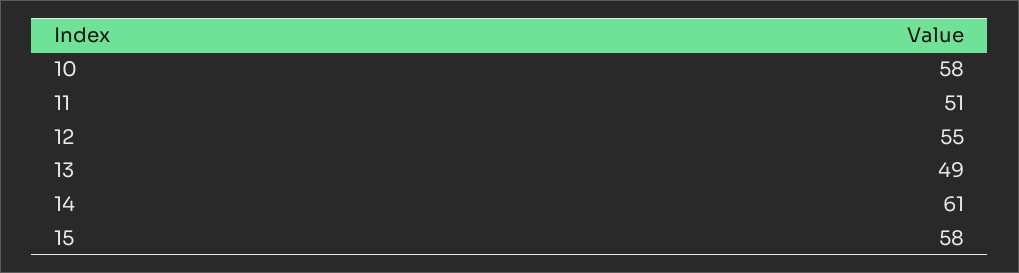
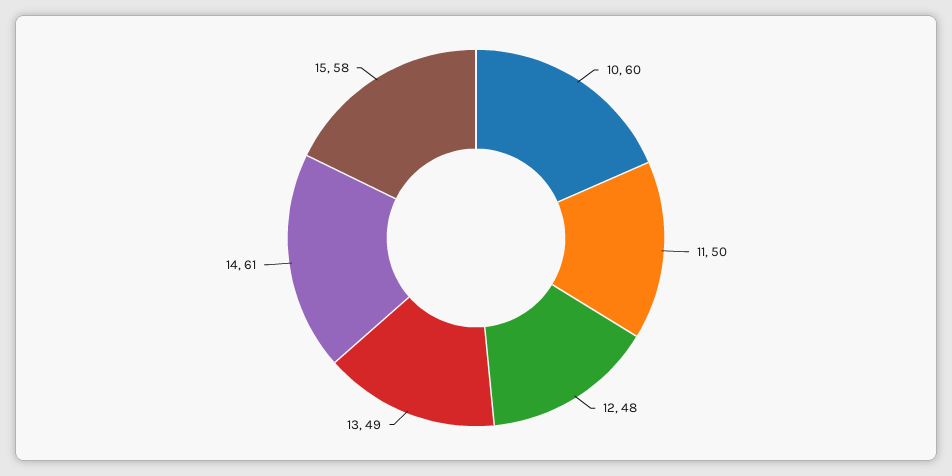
10: 58 -> 60
11: 51 -> 50
12: 55 -> 48

